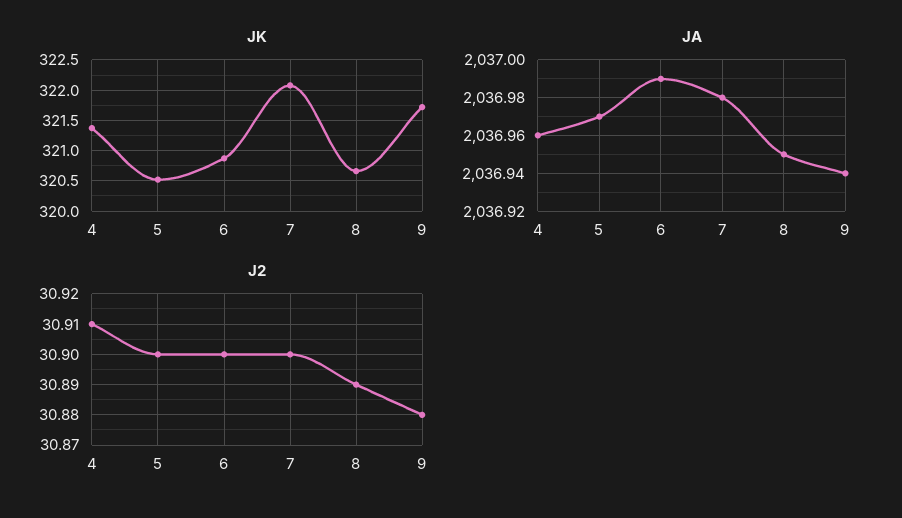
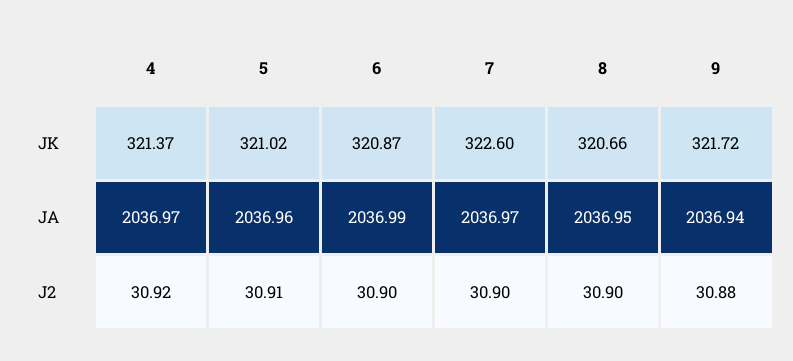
JK, 5: 320.5 -> 321.02
JK, 7: 322.1 -> 322.6
JA, 4: 2036.96 -> 2036.97
JA, 5: 2036.97 -> 2036.96
JA, 7: 2036.98 -> 2036.97
J2, 4: 30.91 -> 30.92
J2, 5: 30.9 -> 30.91
J2, 8: 30.89 -> 30.9

